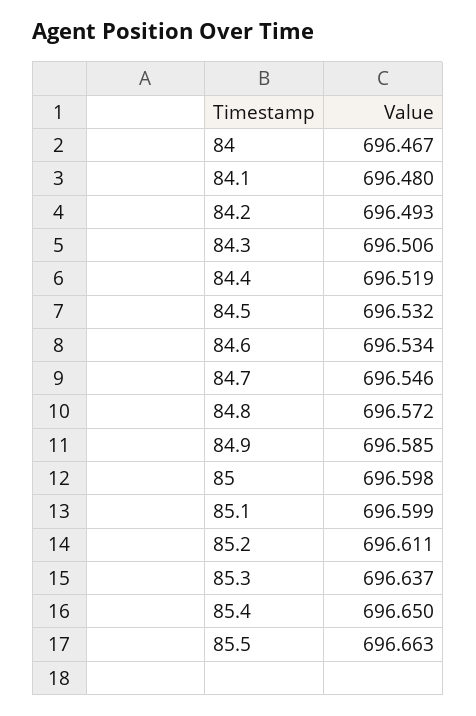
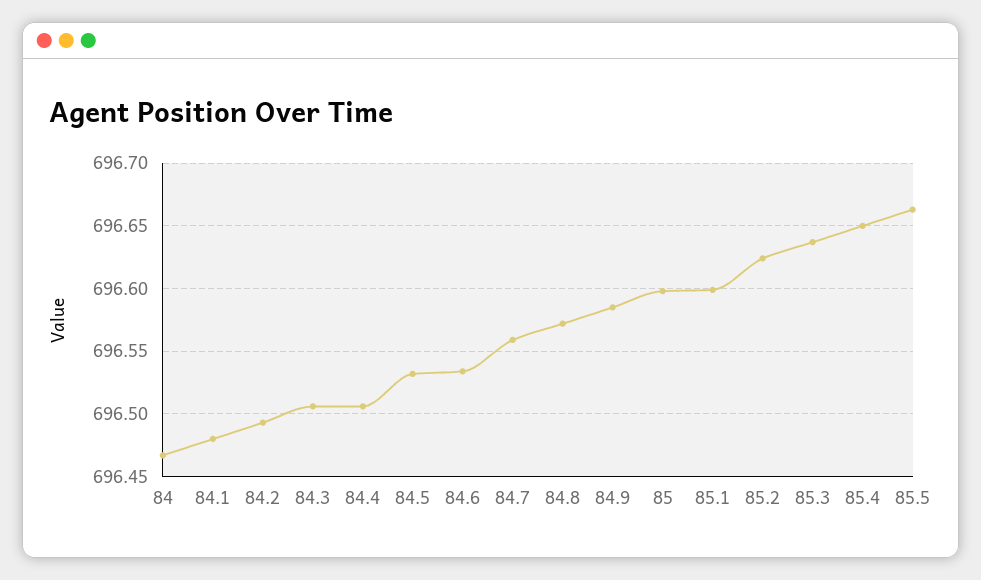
84.4: 696.519 -> 696.505
84.7: 696.546 -> 696.56
85.2: 696.611 -> 696.625

